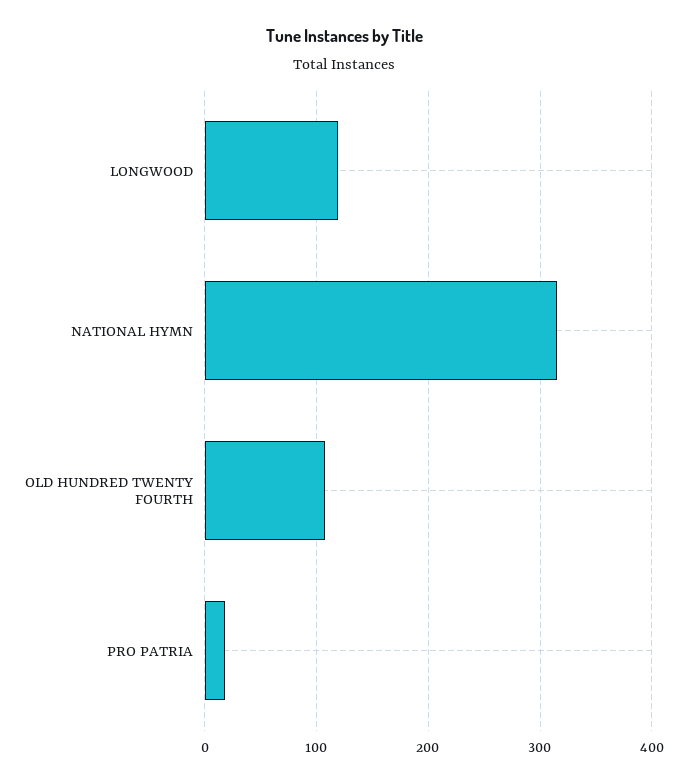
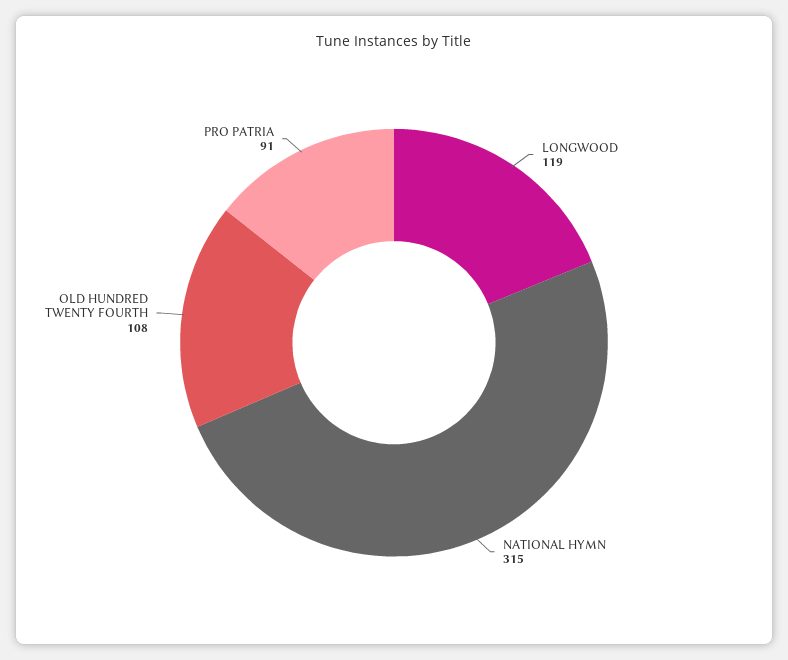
PRO PATRIA: 20 -> 91

